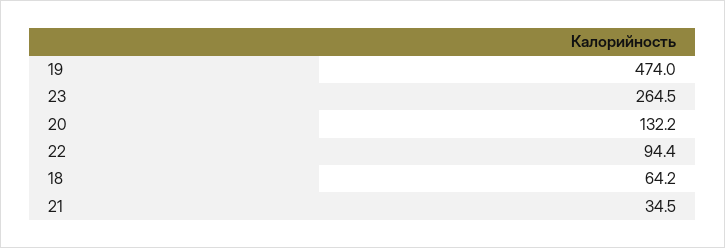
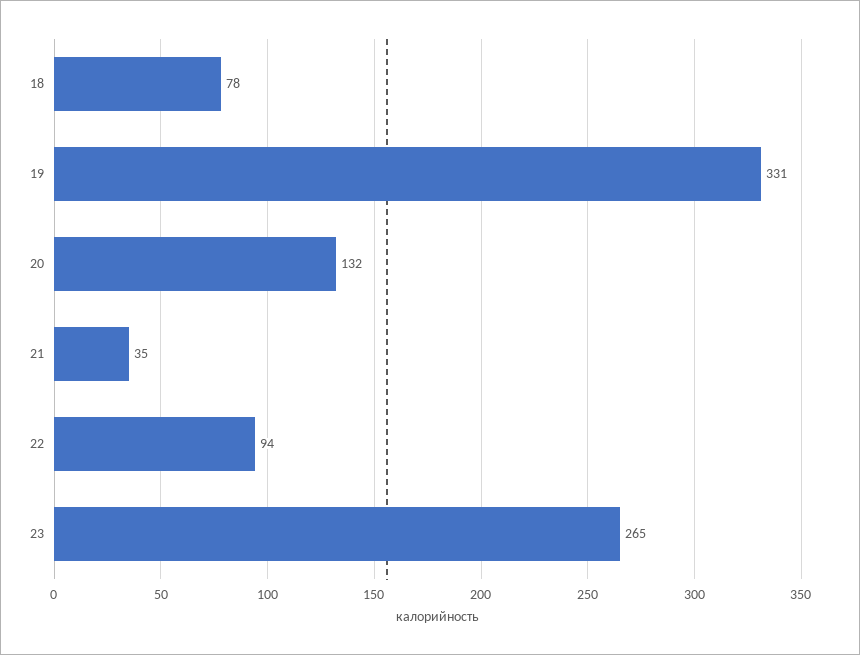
19: 474 -> 331
18: 64.2 -> 78

